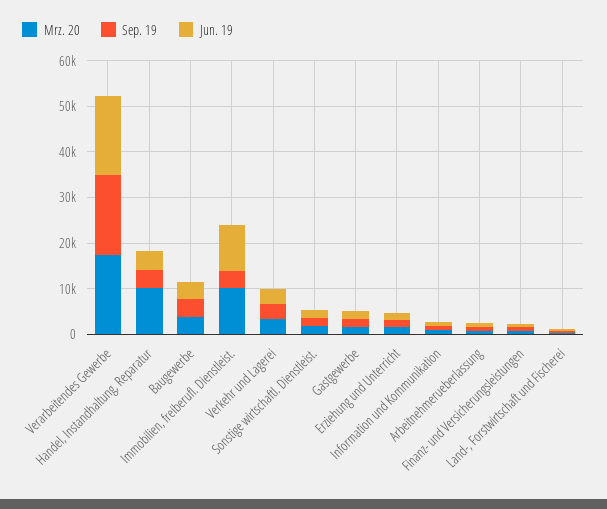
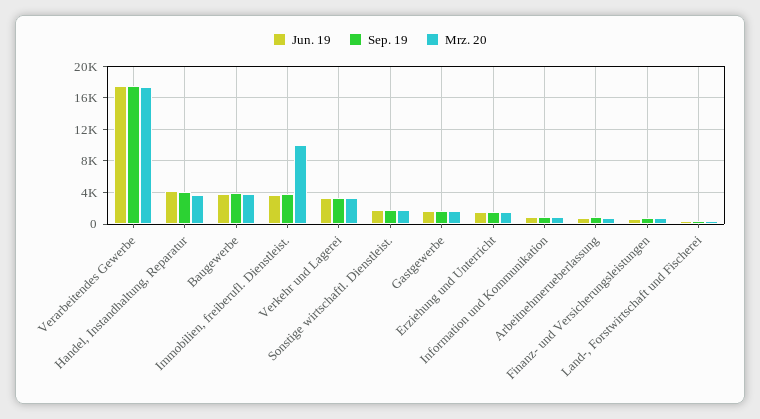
Mrz. 20, Handel, Instandhaltung, Reparatur: 10000 -> 4000
Jun. 19, Immobilien, freiberufl. Dienstleist.: 10000 -> 4000

